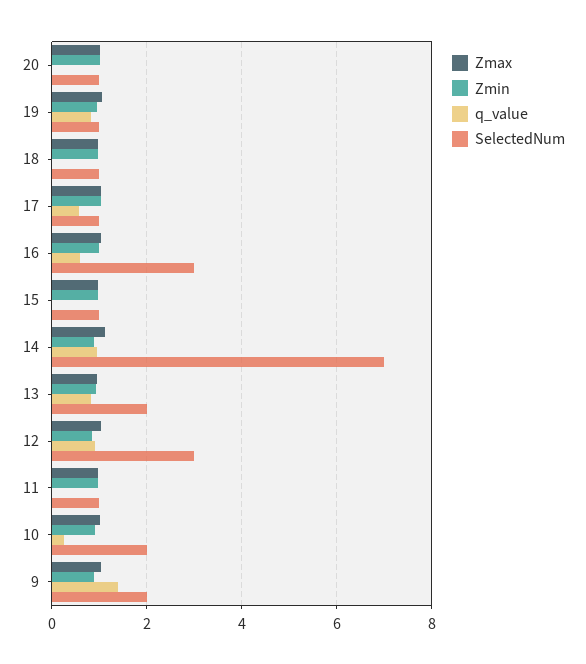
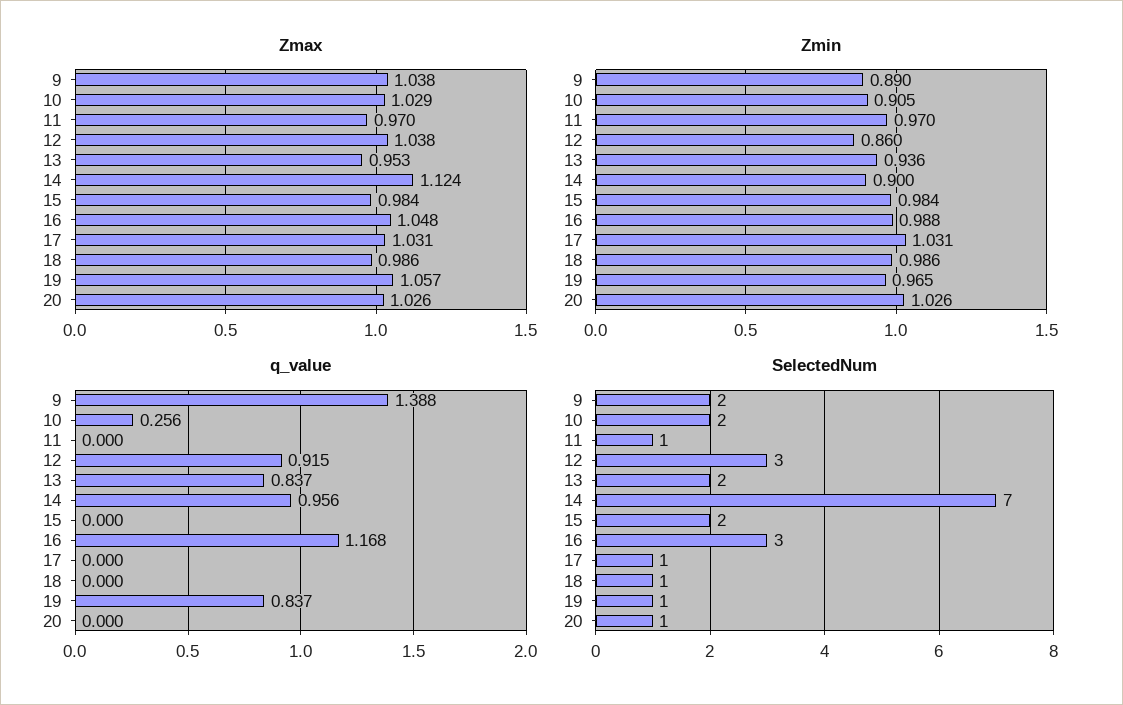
q_value, 17: 0.6 -> 0
q_value, 16: 0.6 -> 1.168
SelectedNum, 15: 1 -> 2

